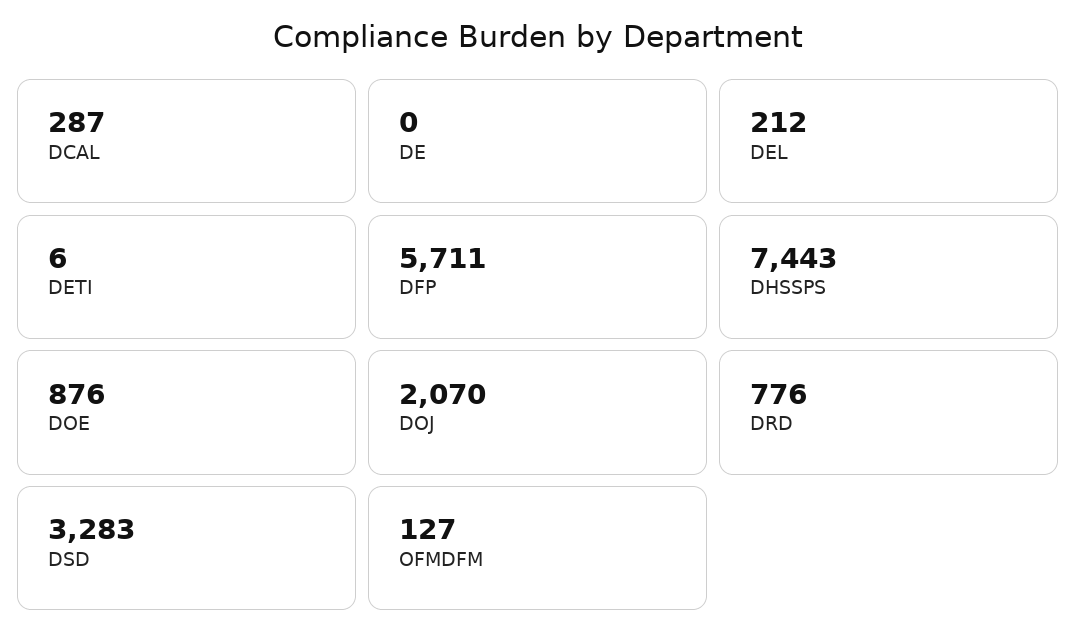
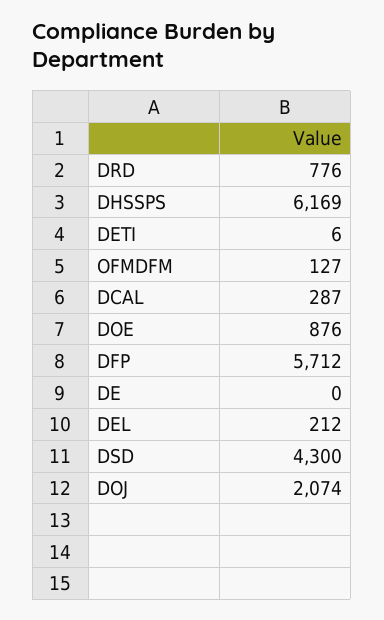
DFP: 5711 -> 5712
DHSSPS: 7443 -> 6169
DOJ: 2070 -> 2074
DSD: 3283 -> 4300

